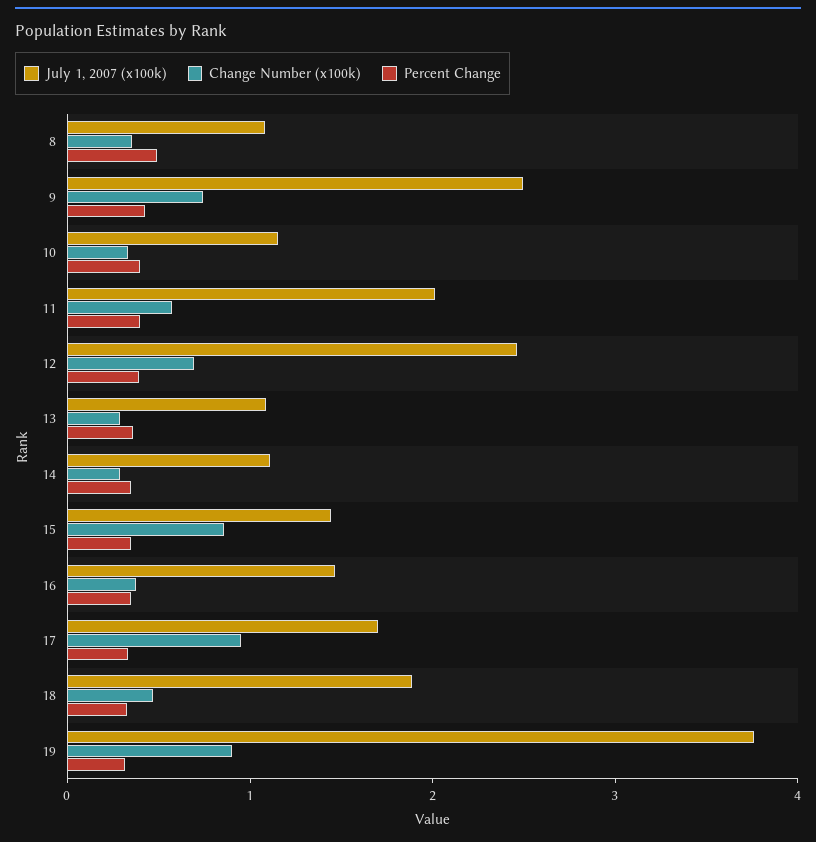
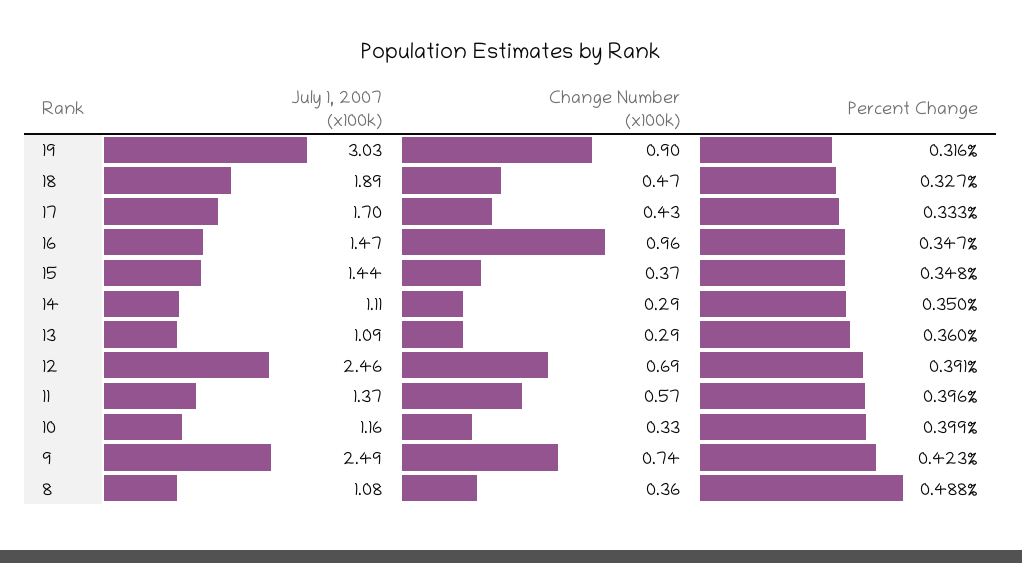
July 1, 2007 (x100k), 11: 2 -> 1.37
Change Number (x100k), 15: 0.8 -> 0.37
Change Number (x100k), 16: 0.4 -> 0.96
Change Number (x100k), 17: 1 -> 0.43
July 1, 2007 (x100k), 19: 3.8 -> 3.03

